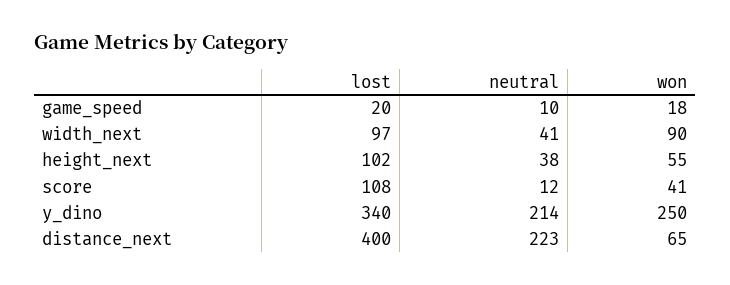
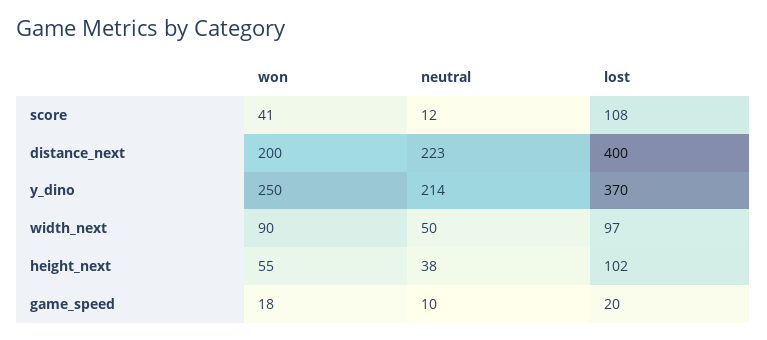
neutral, width_next: 41 -> 50
lost, y_dino: 340 -> 370
won, distance_next: 65 -> 200

